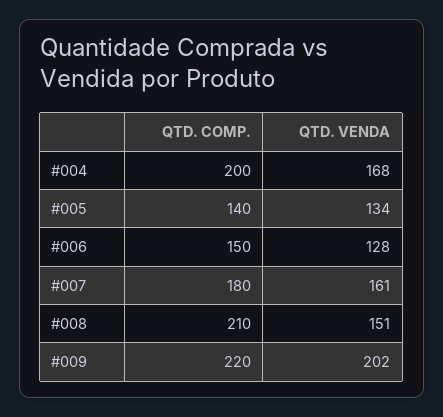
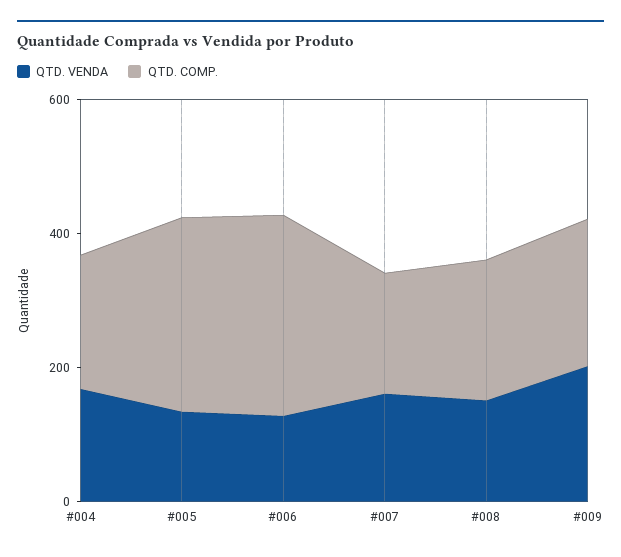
QTD. COMP., #005: 140 -> 300
QTD. COMP., #006: 150 -> 300

